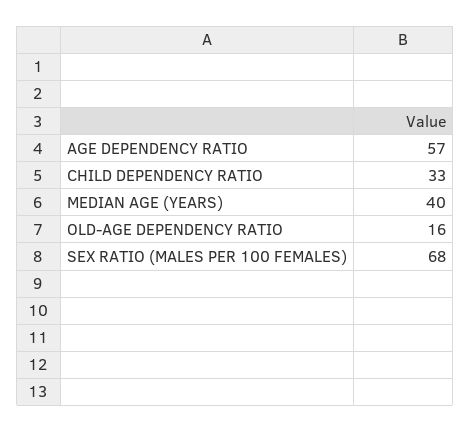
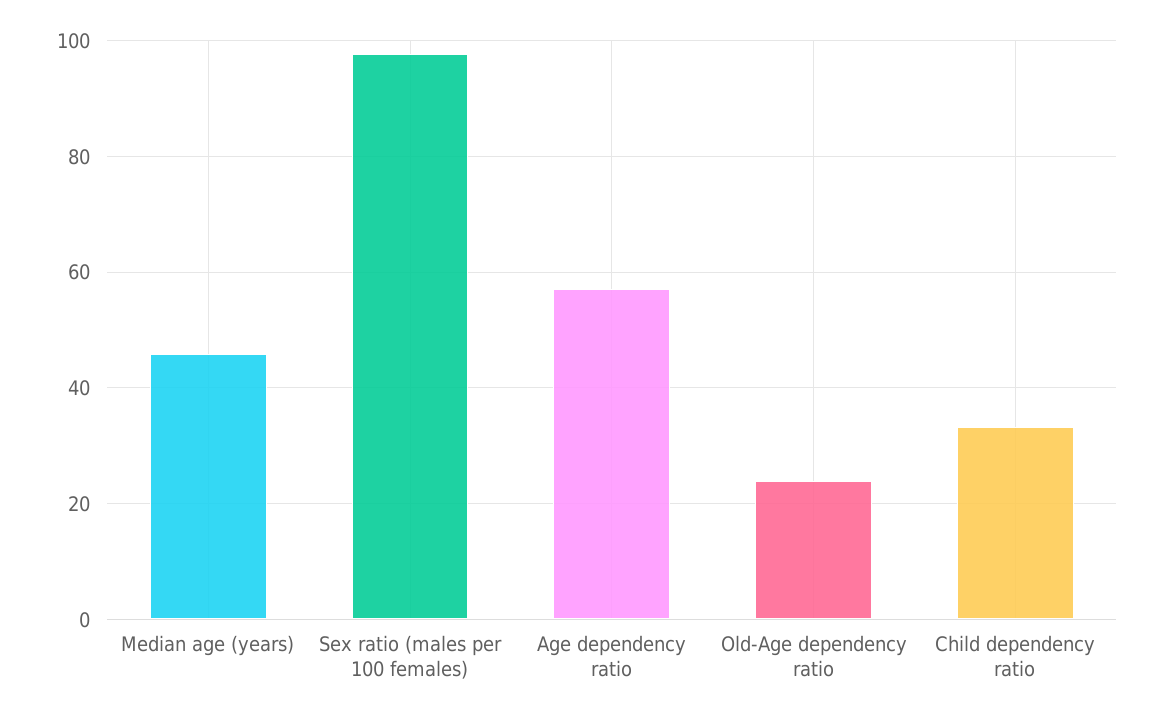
MEDIAN AGE (YEARS): 40 -> 46
OLD-AGE DEPENDENCY RATIO: 16 -> 24
SEX RATIO (MALES PER 100 FEMALES): 68 -> 98

